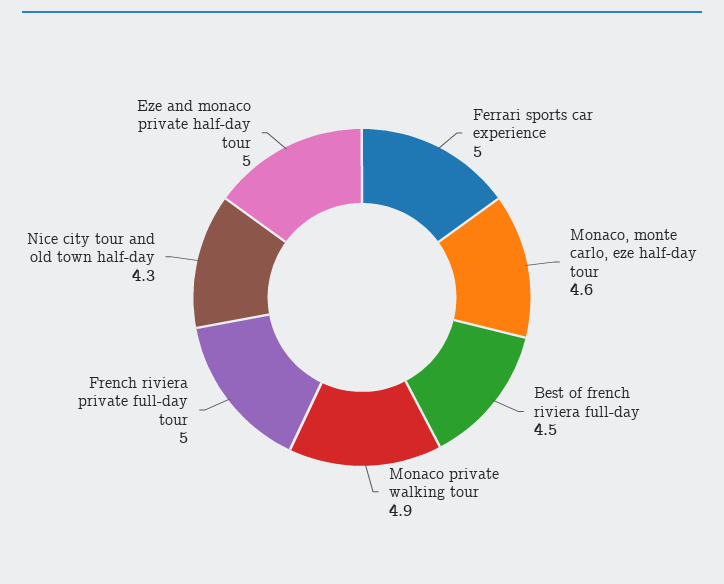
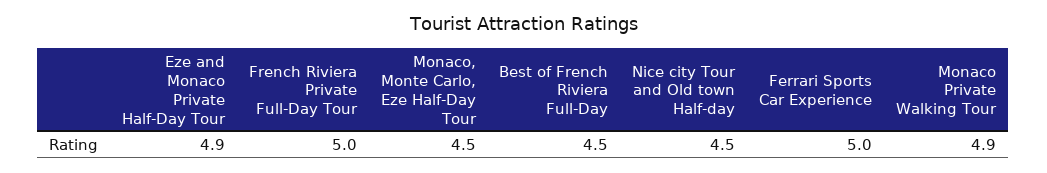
Monaco, monte carlo, eze half-day tour: 4.6 -> 4.5
Nice city tour and old town half-day: 4.3 -> 4.5
Eze and monaco private half-day tour: 5 -> 4.9

